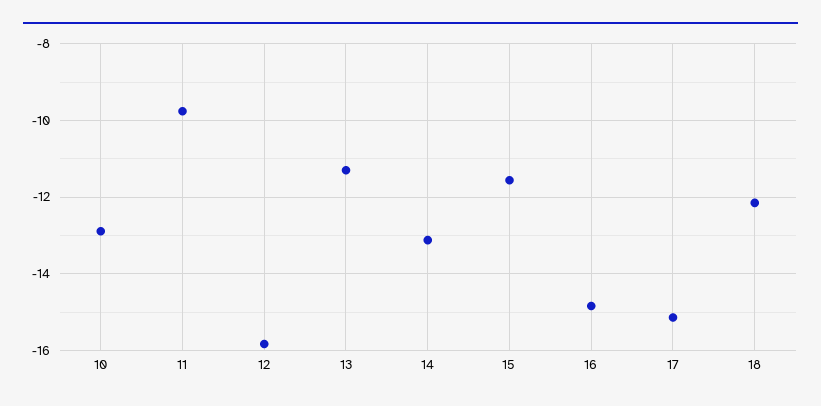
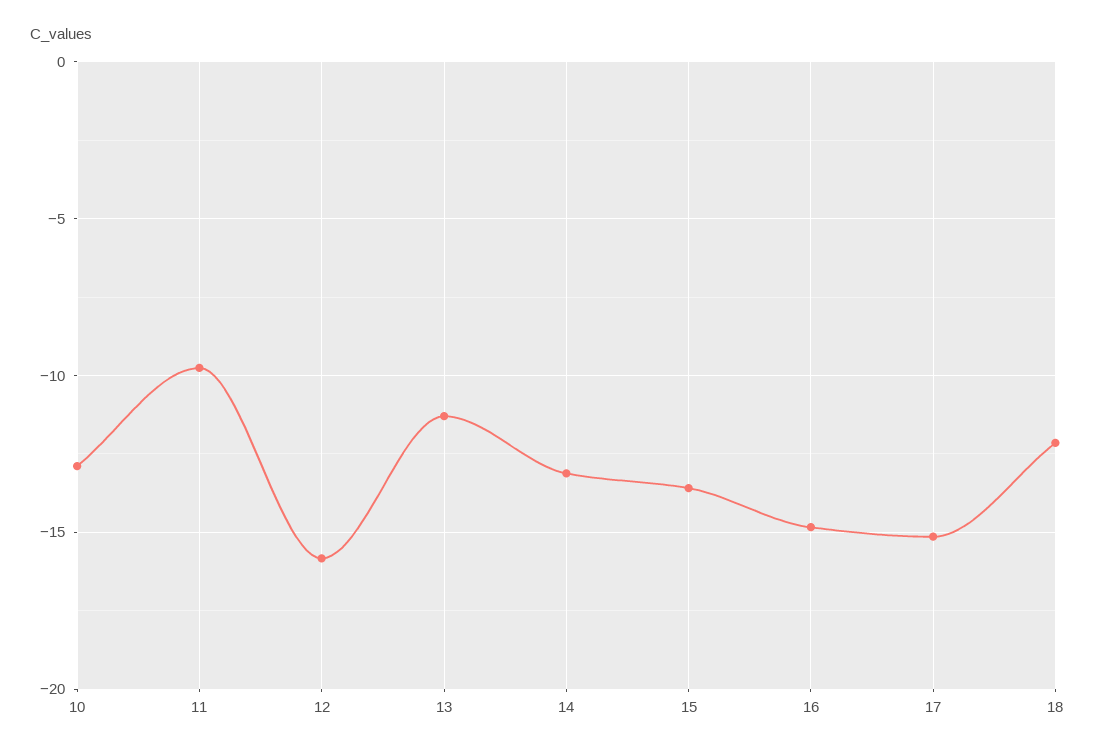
15: -11.6 -> -13.5

